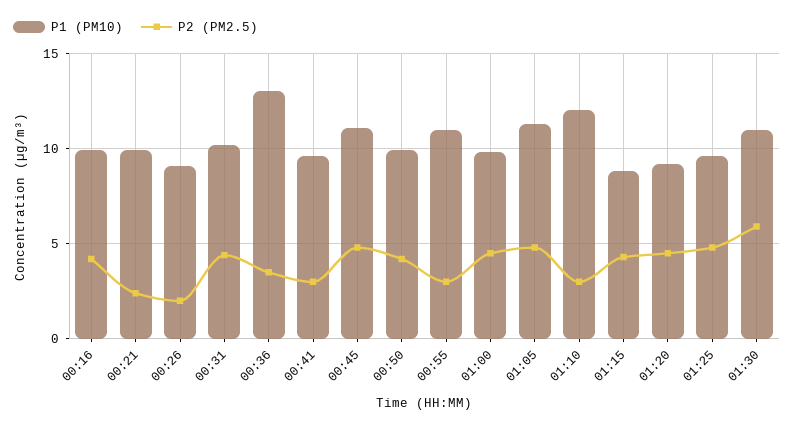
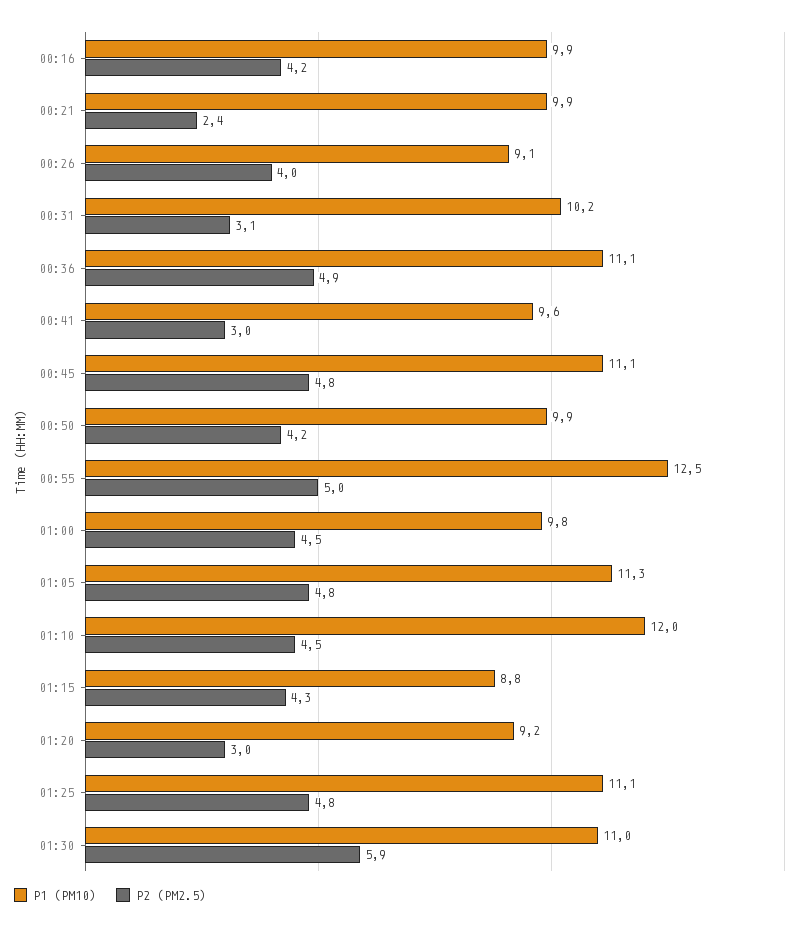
P2 (PM2.5), 00:26: 2 -> 4
P2 (PM2.5), 00:31: 4.5 -> 3.1
P1 (PM10), 00:36: 13 -> 11.1
P2 (PM2.5), 00:36: 3.5 -> 4.9
P1 (PM10), 00:55: 11 -> 12.5
P2 (PM2.5), 00:55: 3 -> 5
P2 (PM2.5), 01:10: 3 -> 4.5
P2 (PM2.5), 01:20: 4.5 -> 3
P1 (PM10), 01:25: 9.5 -> 11.1

